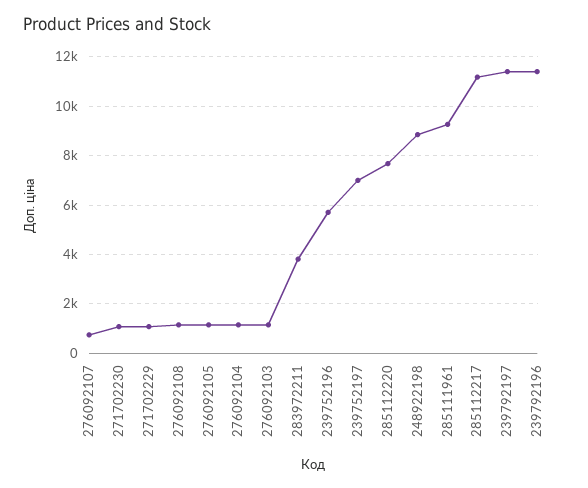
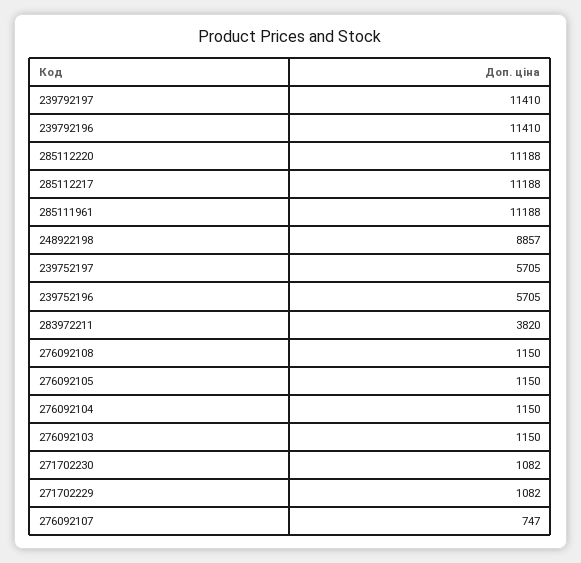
239752197: 7000 -> 5705
285112220: 7750 -> 11188
285111961: 9250 -> 11188

